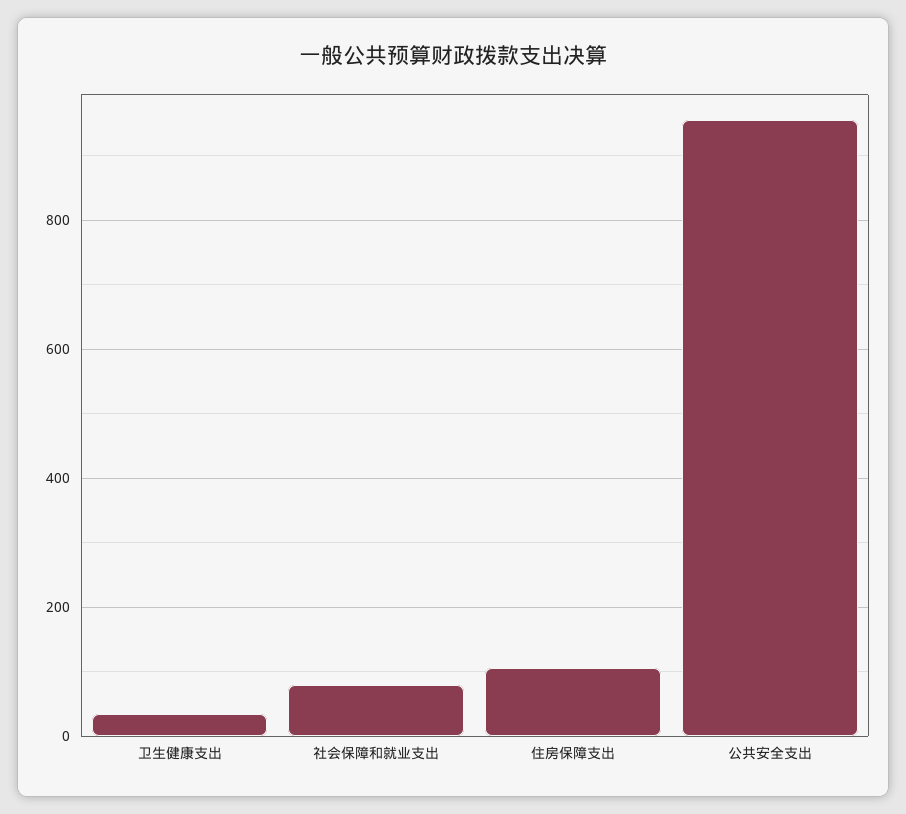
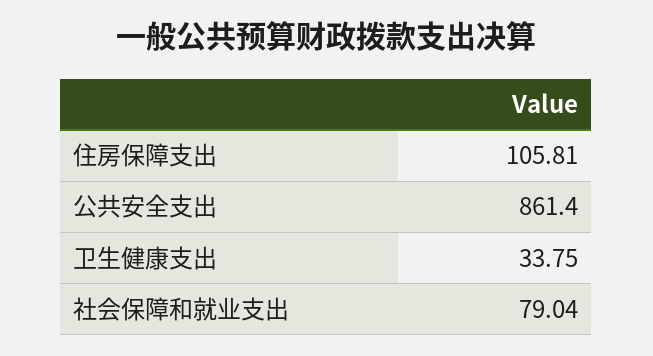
公共安全支出: 960 -> 861.4

